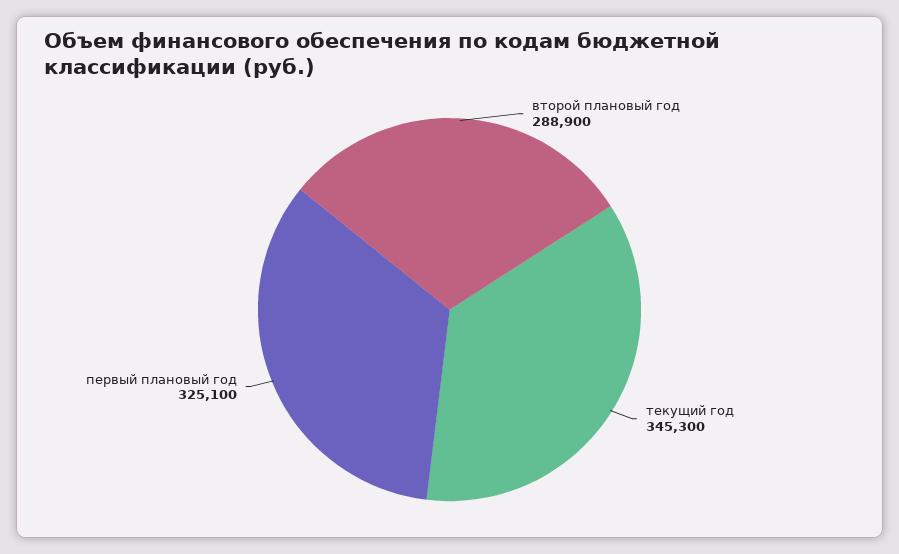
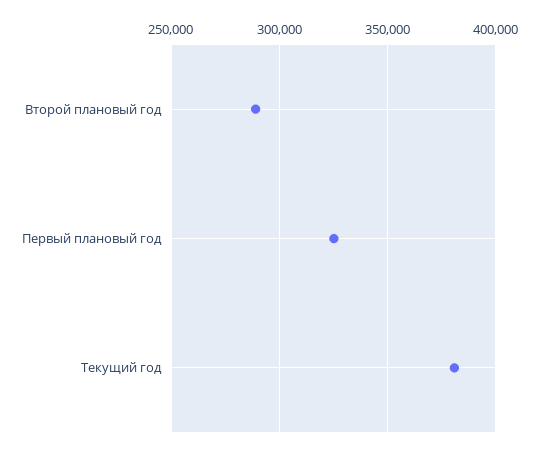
текущий год: 345300 -> 380000

